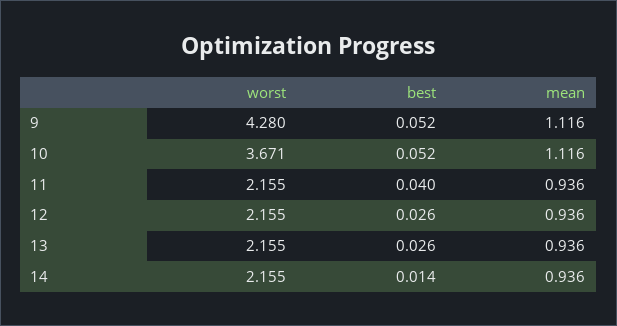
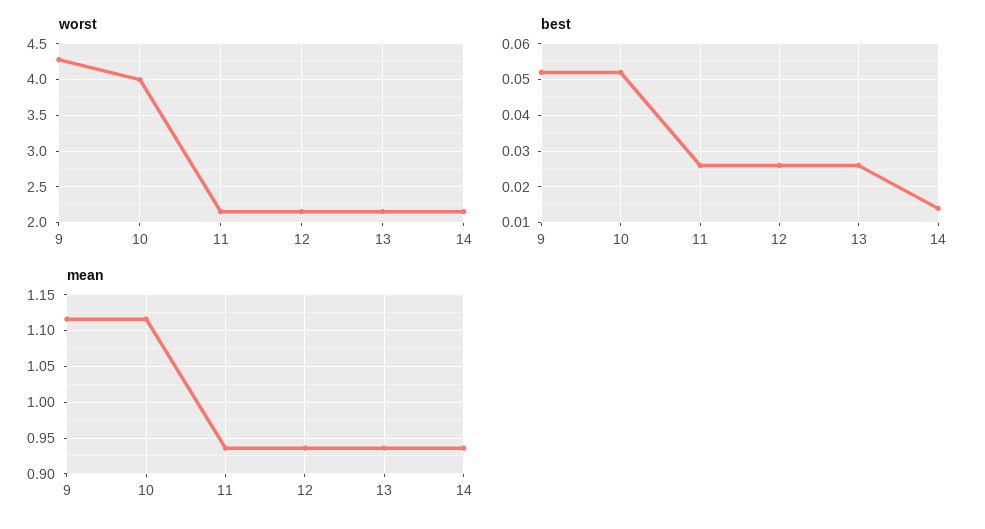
worst, 10: 3.671 -> 4
best, 11: 0.04 -> 0.025

